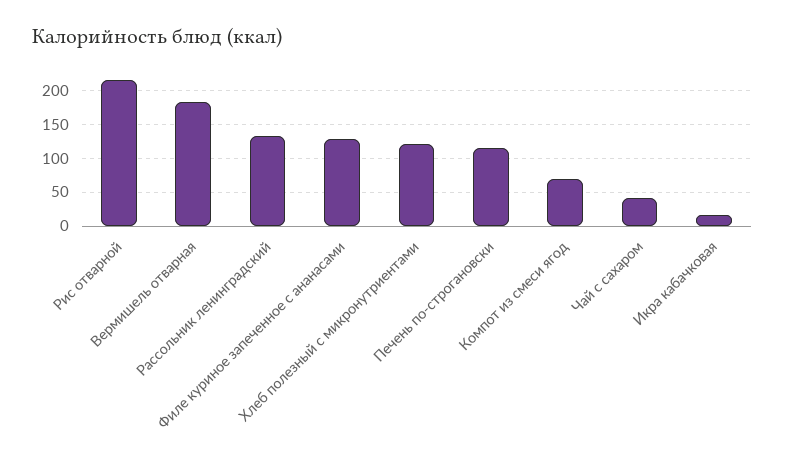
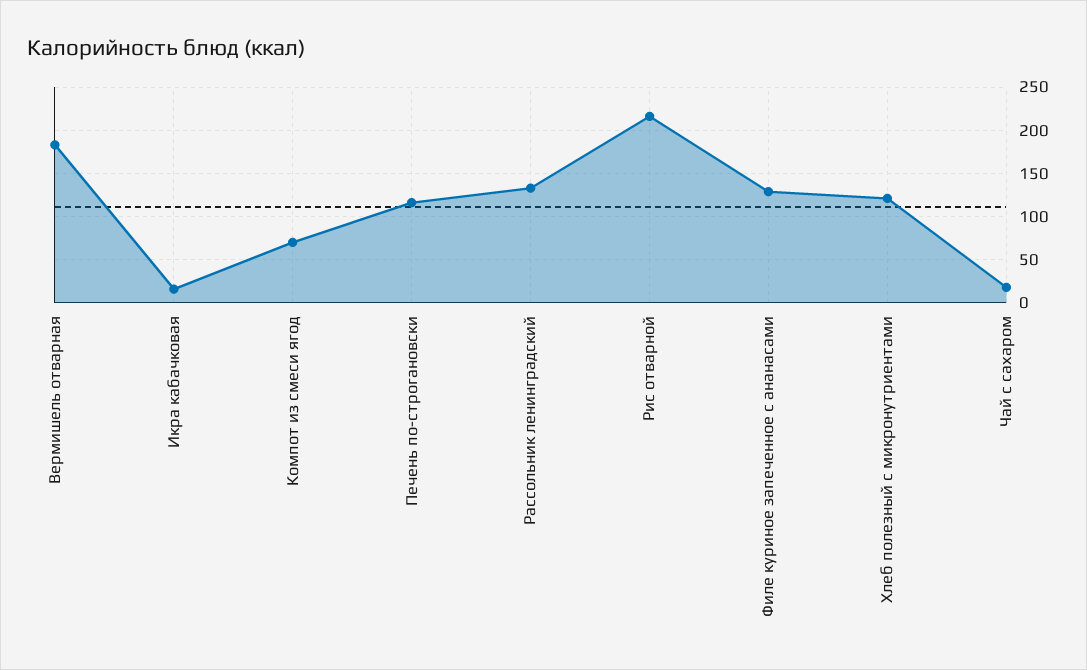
Чай с сахаром: 40 -> 20

